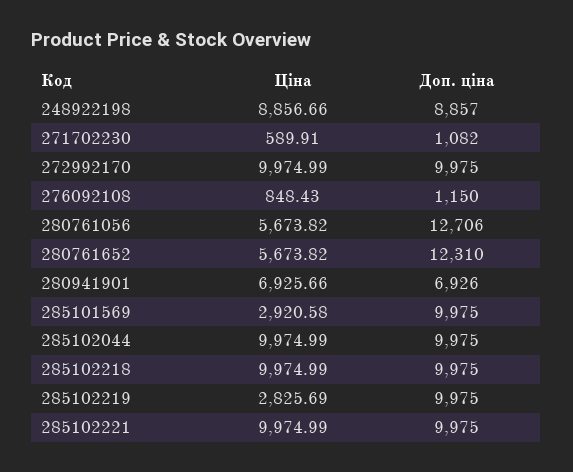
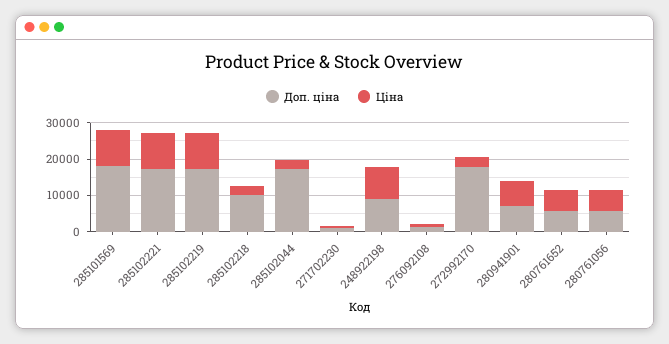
Ціна, 272992170: 9974.99 -> 2500
Доп. ціна, 272992170: 9975 -> 17500
Доп. ціна, 280761056: 12706 -> 5000
Доп. ціна, 280761652: 12310 -> 5000
Ціна, 285101569: 2920.58 -> 10000
Доп. ціна, 285101569: 9975 -> 17500
Ціна, 285102044: 9974.99 -> 2500
Доп. ціна, 285102044: 9975 -> 17500
Ціна, 285102218: 9974.99 -> 2500
Ціна, 285102219: 2825.69 -> 10000
Доп. ціна, 285102219: 9975 -> 17500
Доп. ціна, 285102221: 9975 -> 17500

